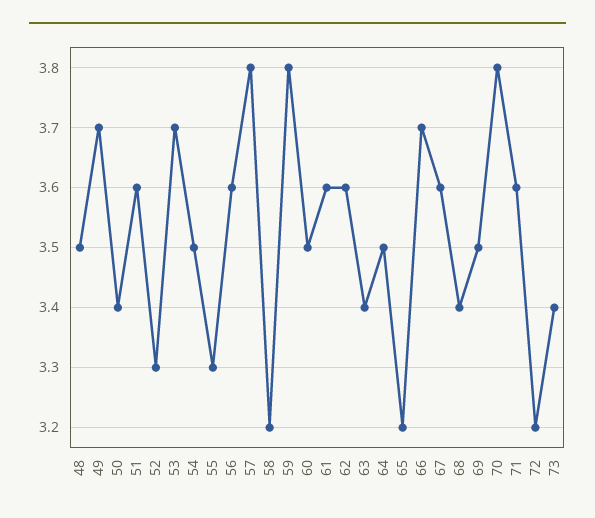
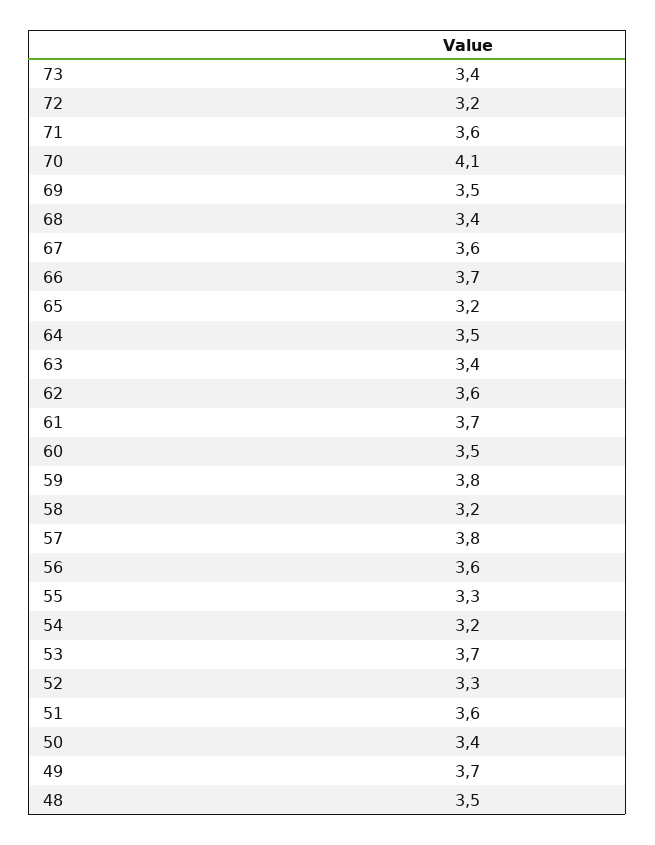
54: 3.5 -> 3.2
61: 3.6 -> 3.7
70: 3.8 -> 4.1

